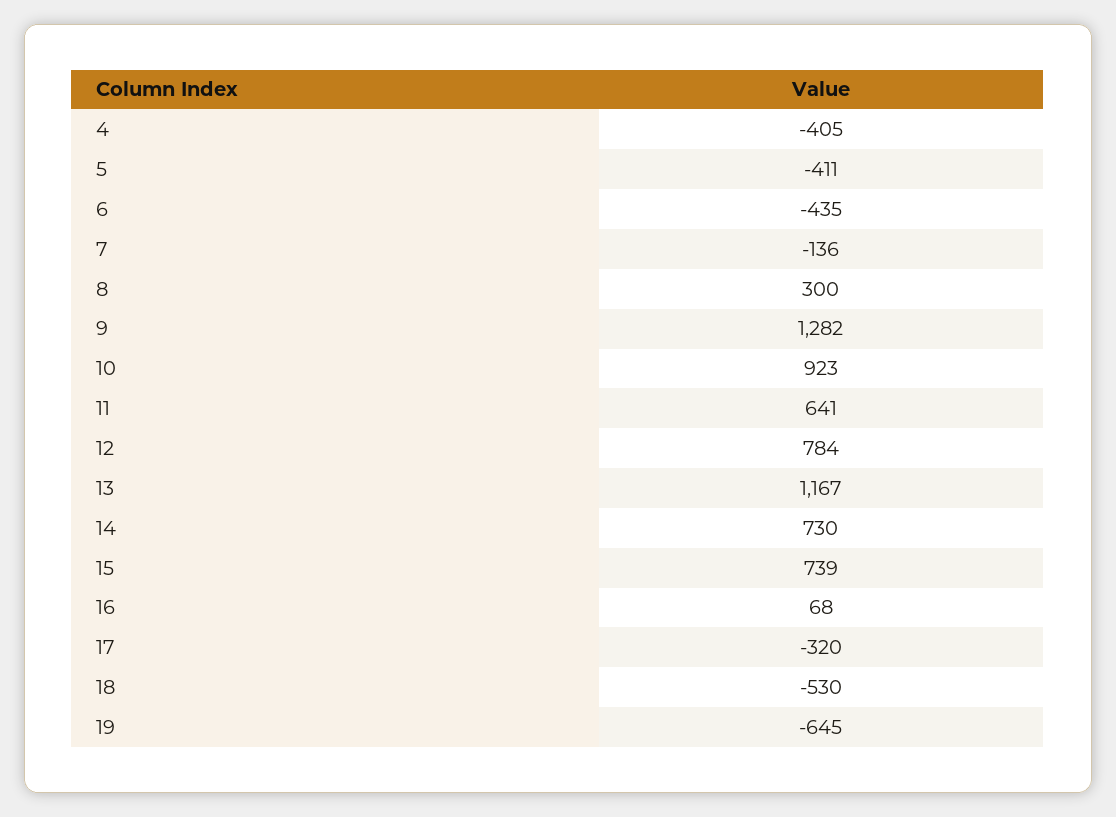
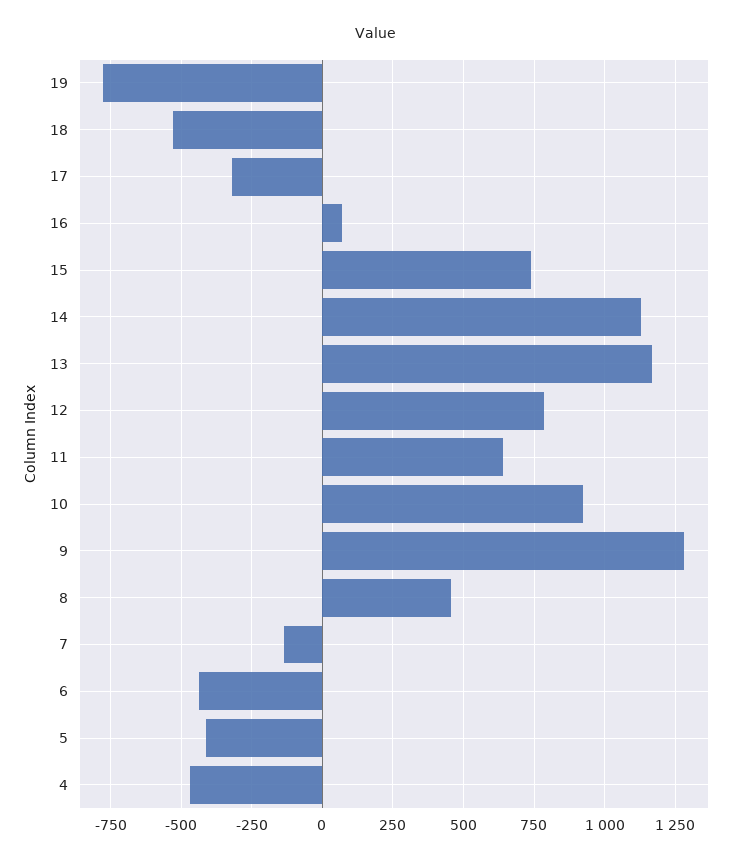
4: -405 -> -475
8: 300 -> 450
14: 730 -> 1125
19: -645 -> -775

